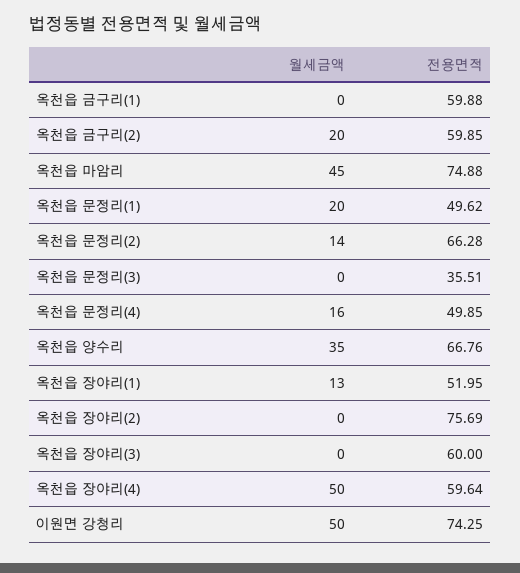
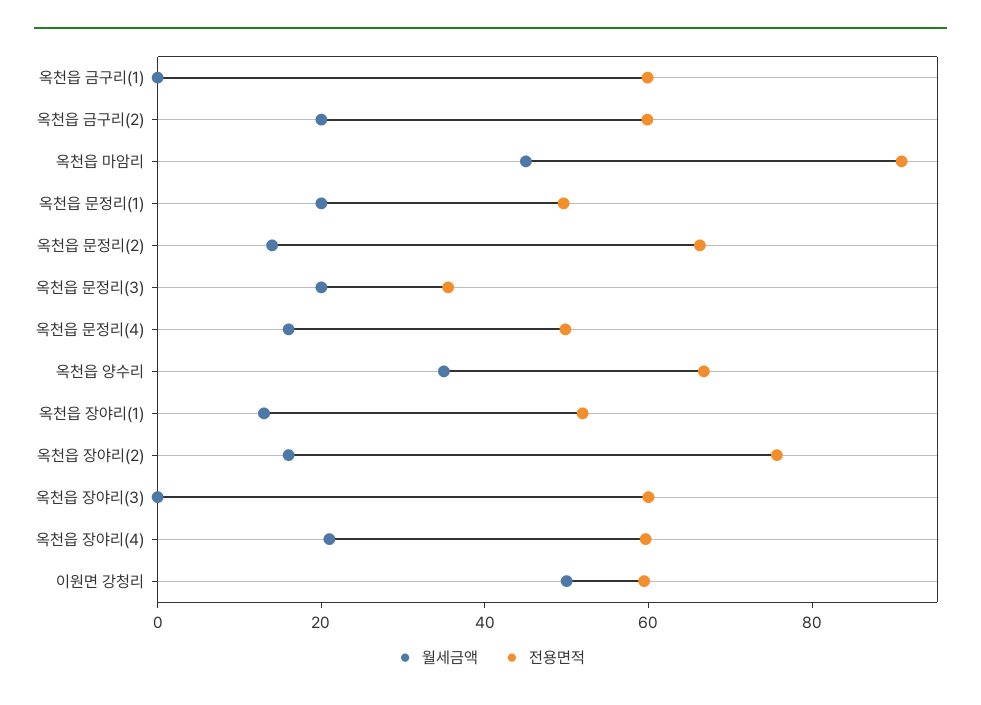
전용면적, 옥천읍 마암리: 74.88 -> 90
월세금액, 옥천읍 문정리(3): 0 -> 20
월세금액, 옥천읍 장야리(2): 0 -> 15
월세금액, 옥천읍 장야리(4): 50 -> 20
전용면적, 이원면 강청리: 74.25 -> 60

